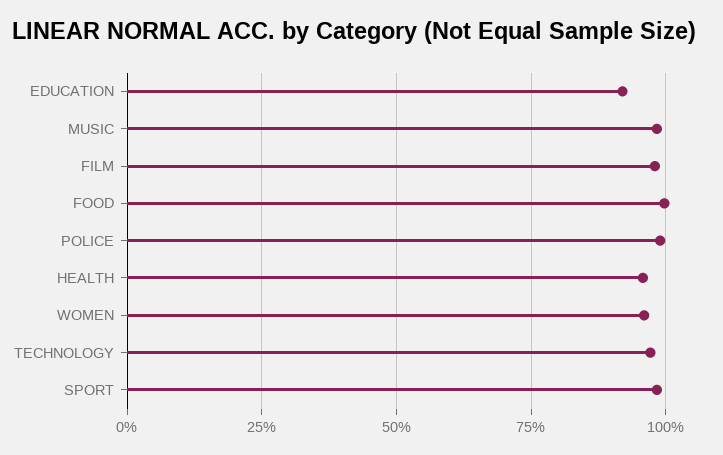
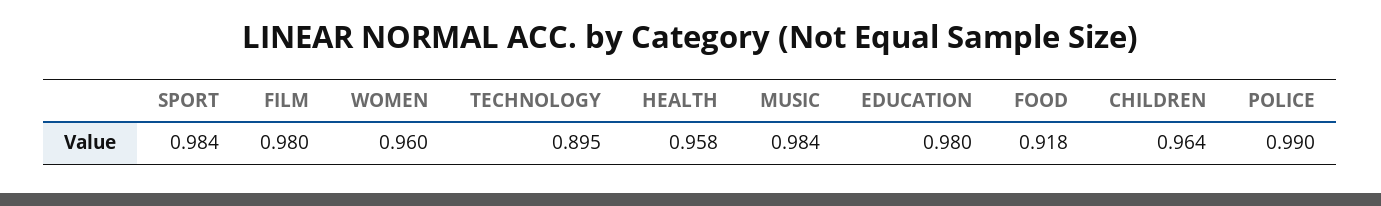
EDUCATION: 0.925 -> 0.98
FOOD: 1 -> 0.918
TECHNOLOGY: 0.975 -> 0.895
CHILDREN: none -> 0.964

